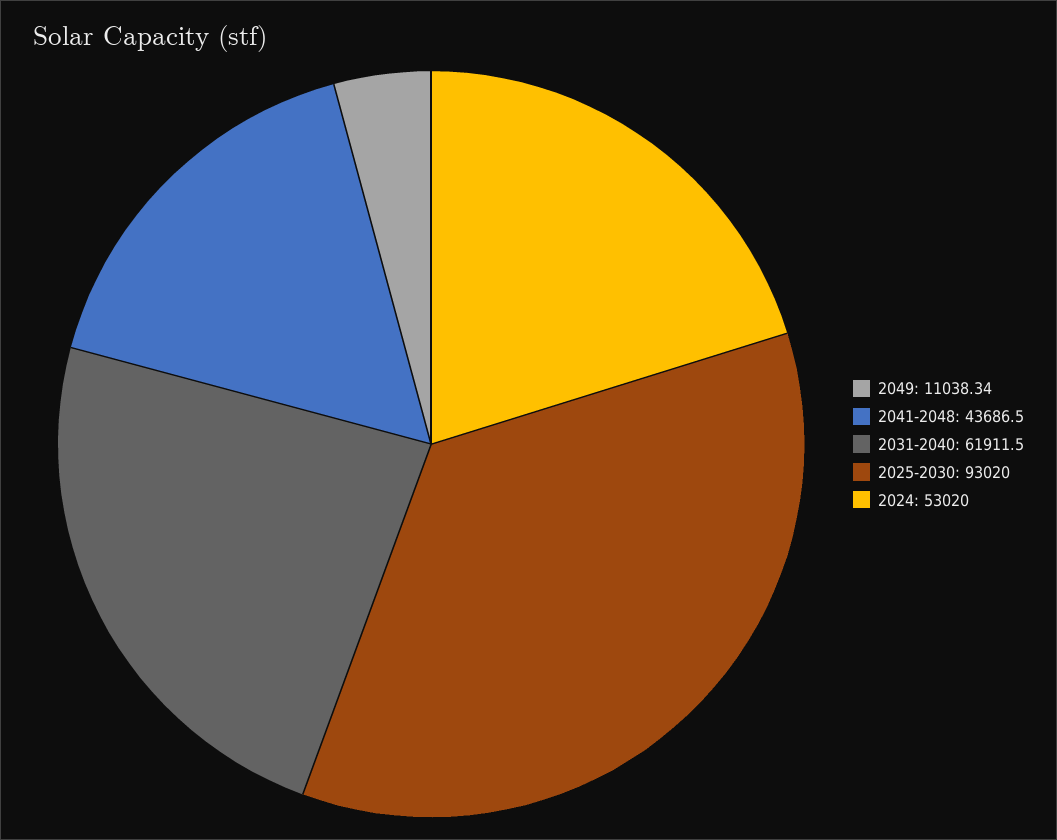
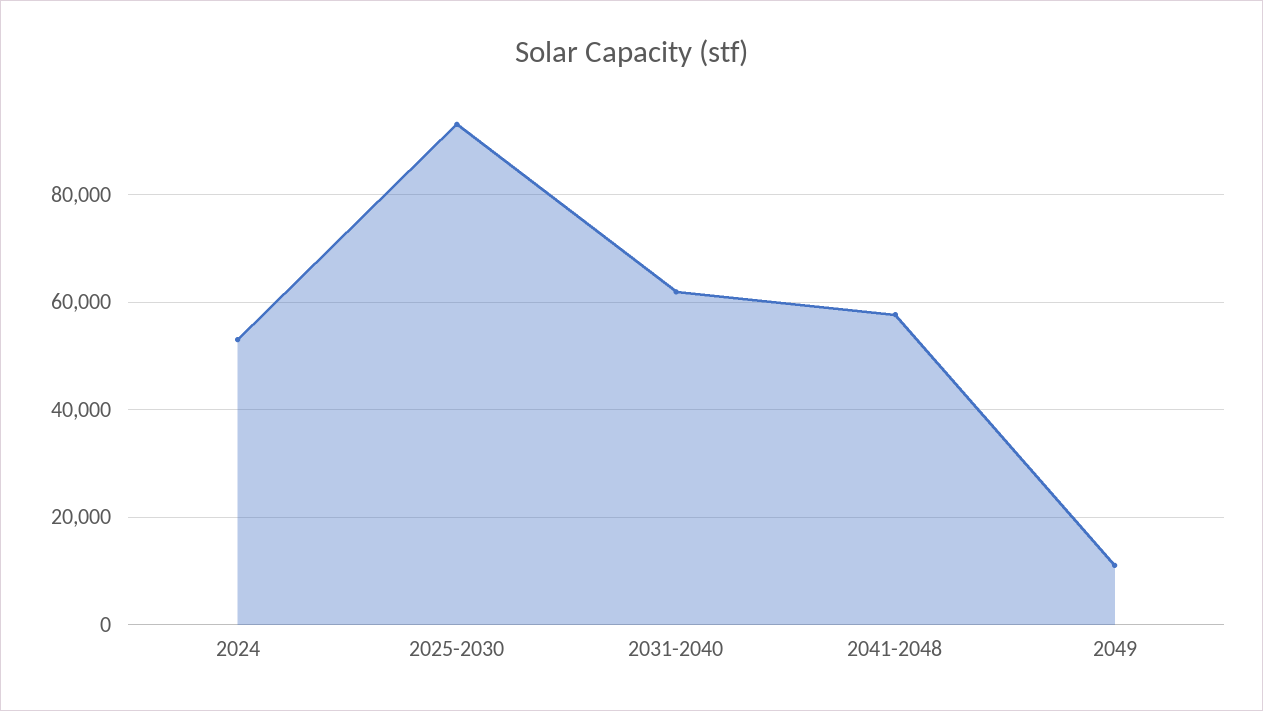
2041-2048: 43686.5 -> 58000

